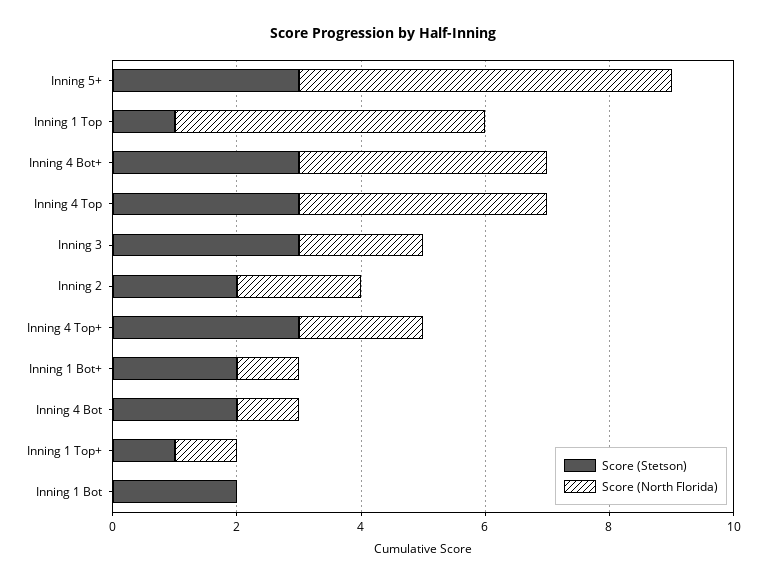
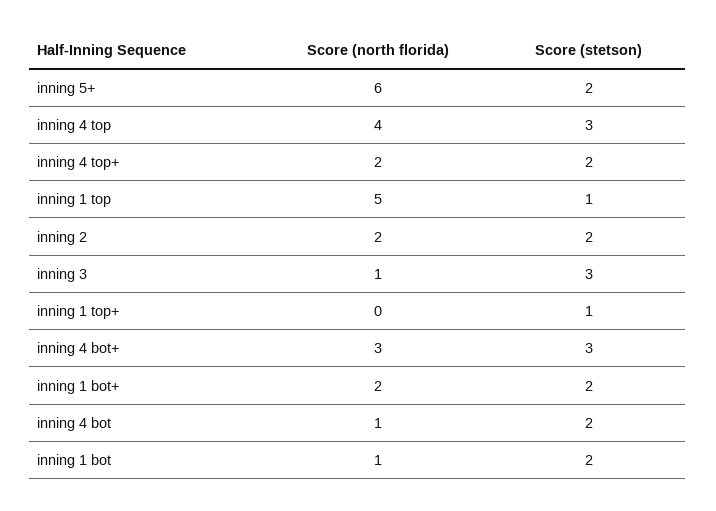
Score (Stetson), Inning 5+: 3 -> 2
Score (North Florida), Inning 4 Bot+: 4 -> 3
Score (North Florida), Inning 3: 2 -> 1
Score (Stetson), Inning 4 Top+: 3 -> 2
Score (North Florida), Inning 1 Bot+: 1 -> 2
Score (North Florida), Inning 1 Top+: 1 -> 0
Score (North Florida), Inning 1 Bot: 0 -> 1

